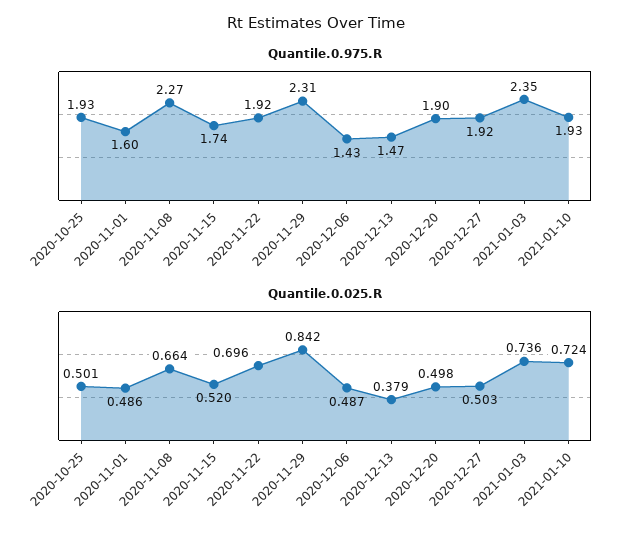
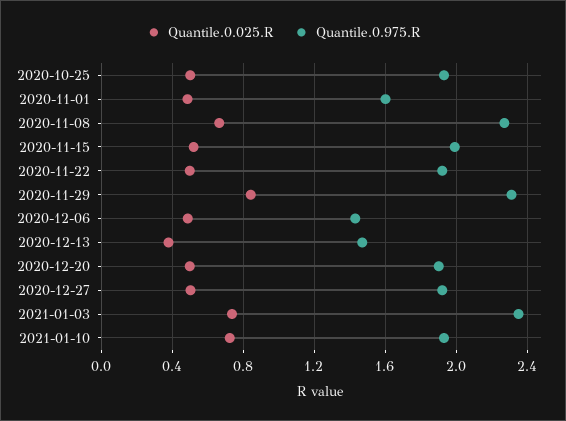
Quantile.0.975.R, 2020-11-15: 1.74 -> 2
Quantile.0.025.R, 2020-11-22: 0.696 -> 0.5

